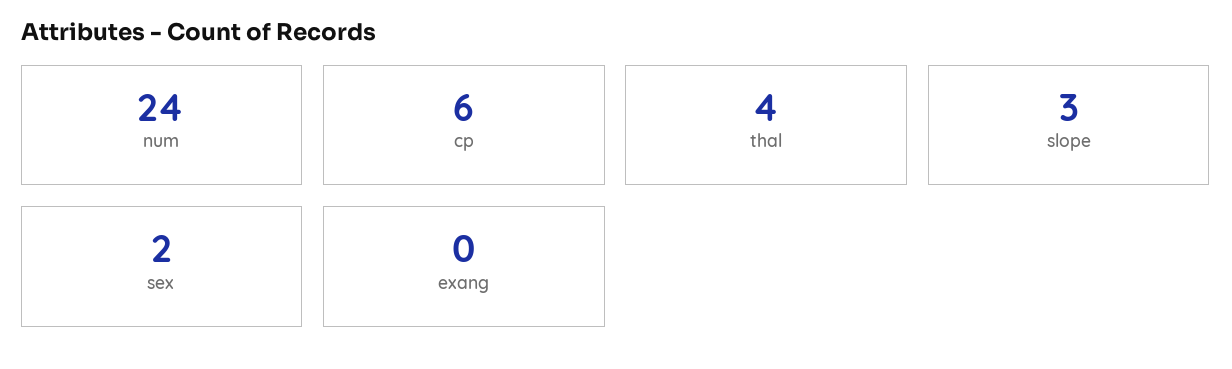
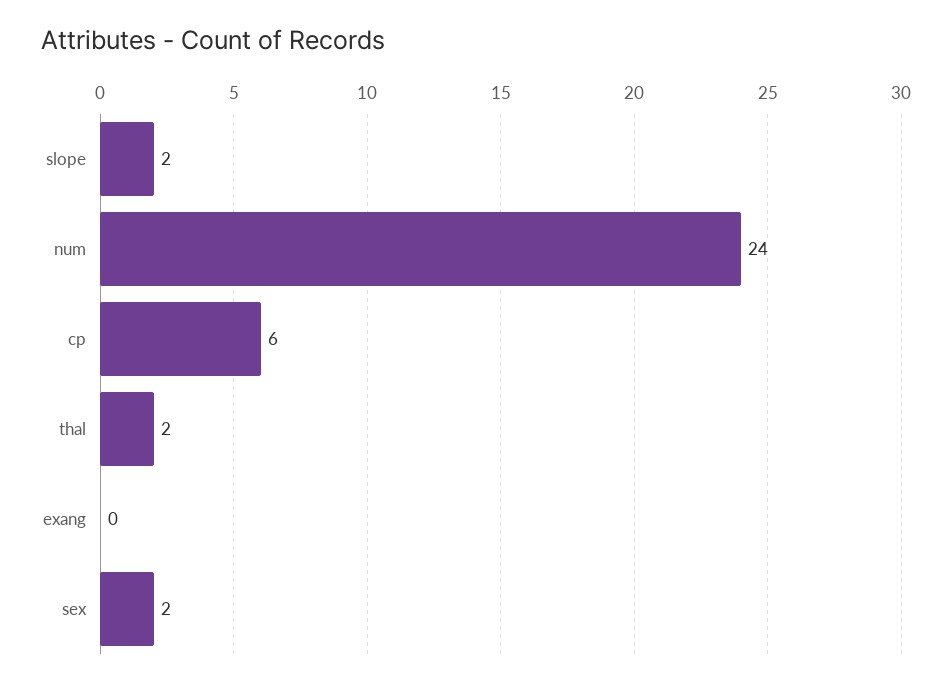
thal: 4 -> 2
slope: 3 -> 2

